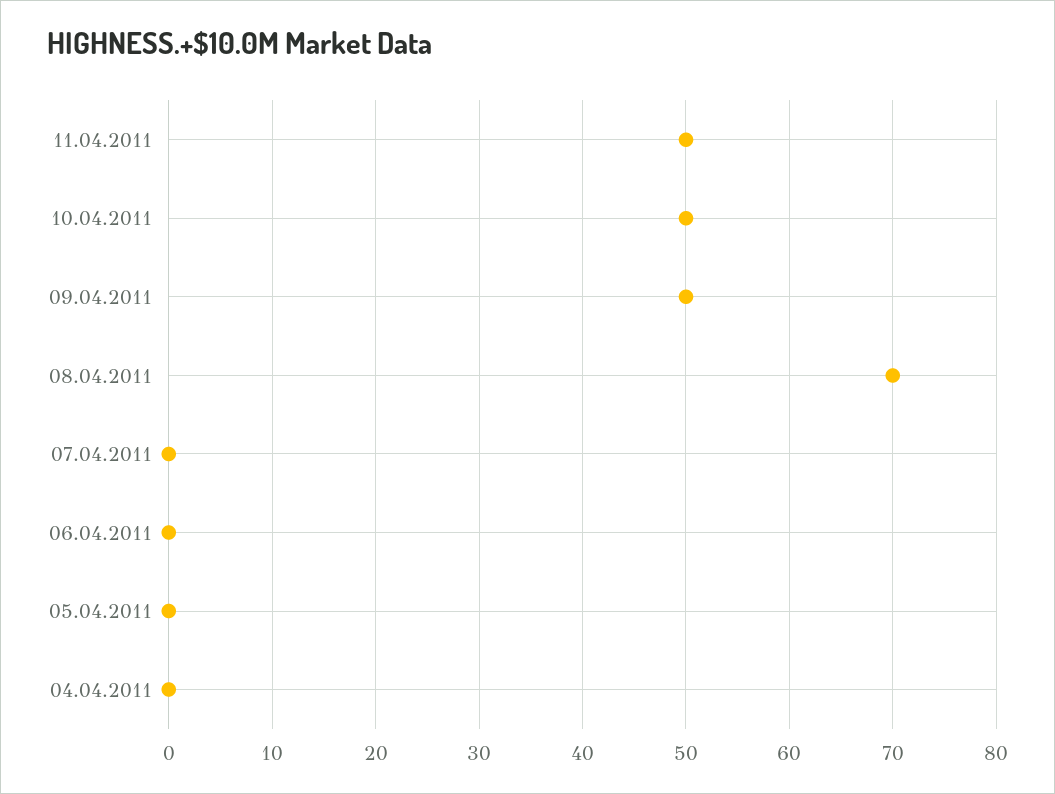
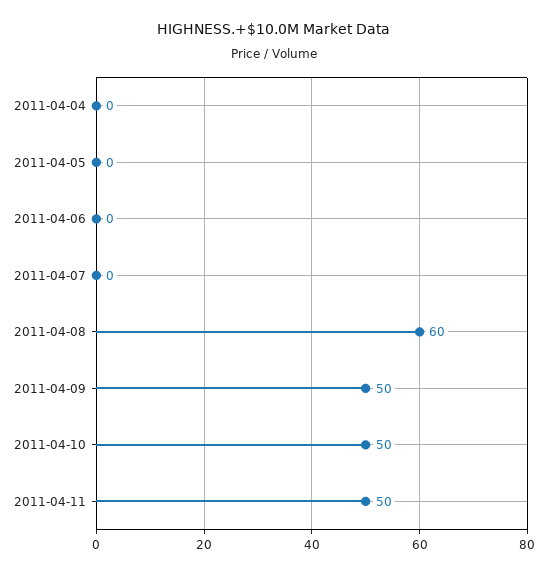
08.04.2011: 70 -> 60

